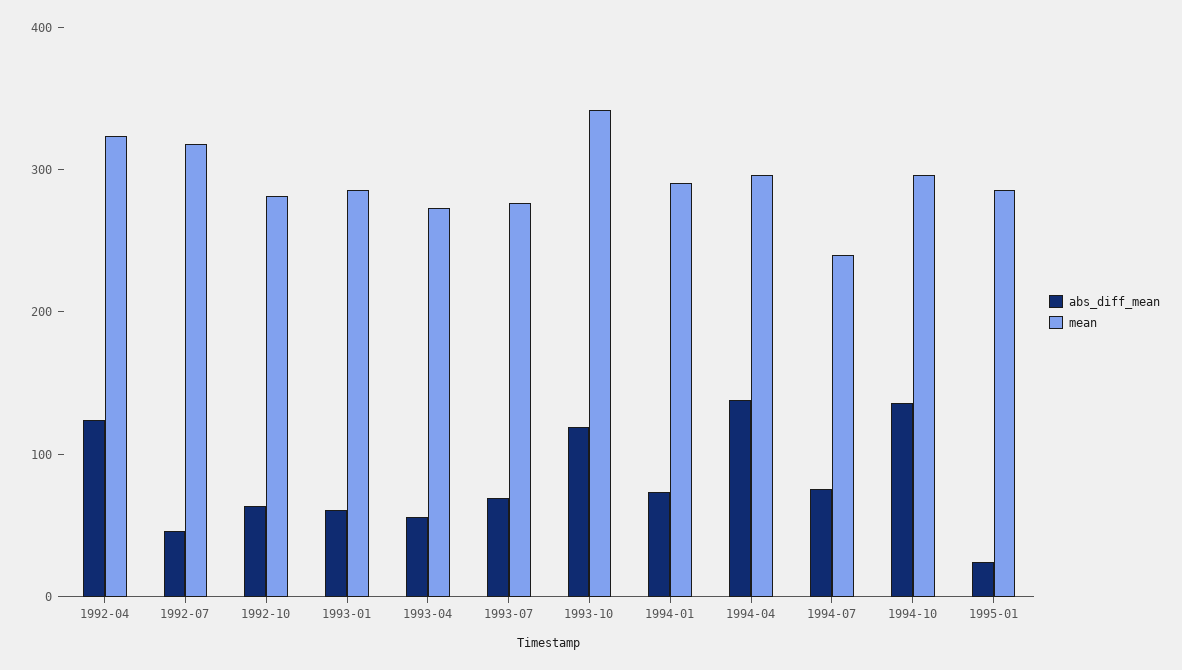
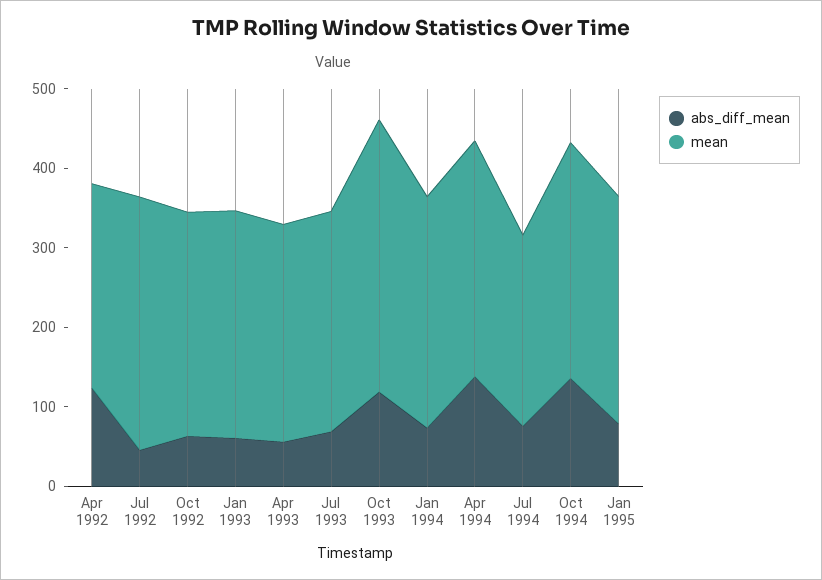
mean, 1992-04: 320 -> 260
abs_diff_mean, 1995-01: 20 -> 80

